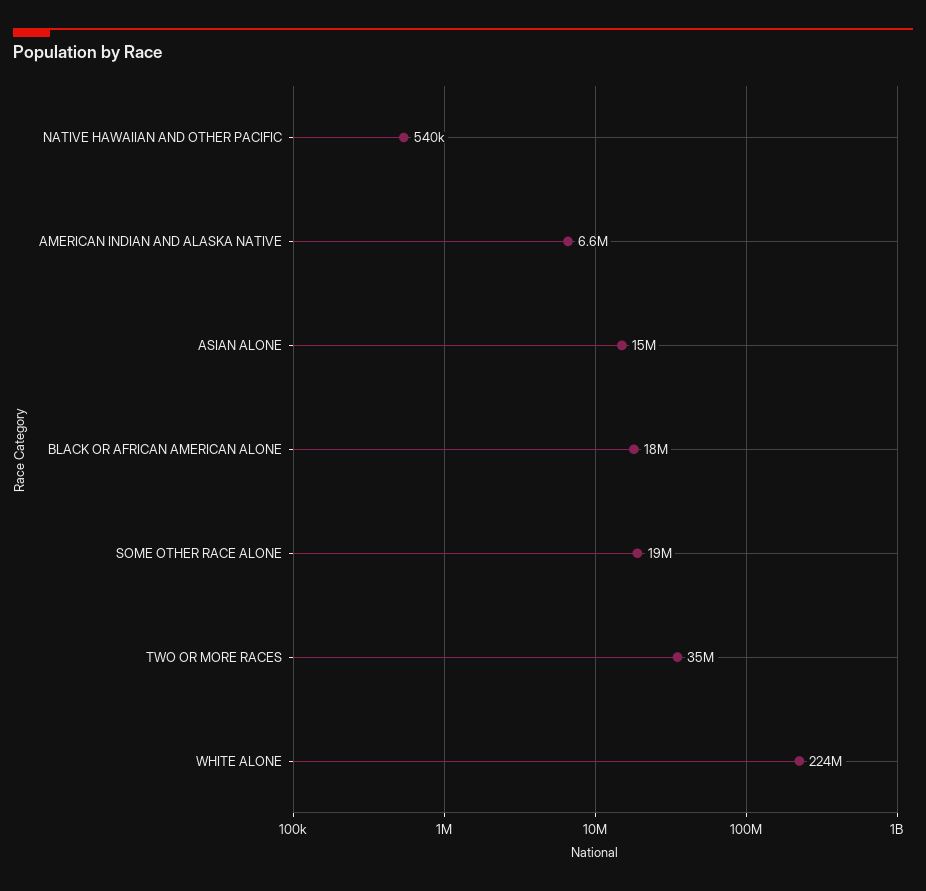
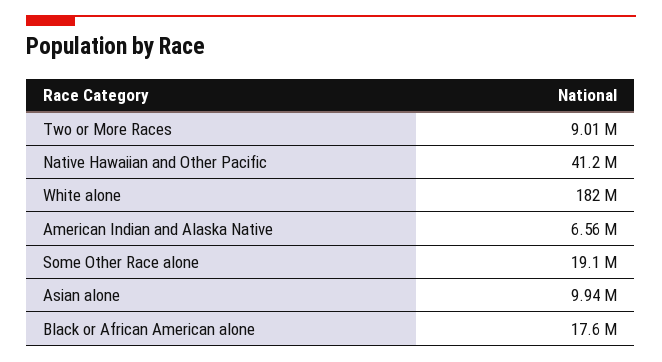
NATIVE HAWAIIAN AND OTHER PACIFIC: 540000 -> 41200000
ASIAN ALONE: 15000000 -> 9940000
TWO OR MORE RACES: 35000000 -> 9010000
WHITE ALONE: 224000000 -> 182000000

